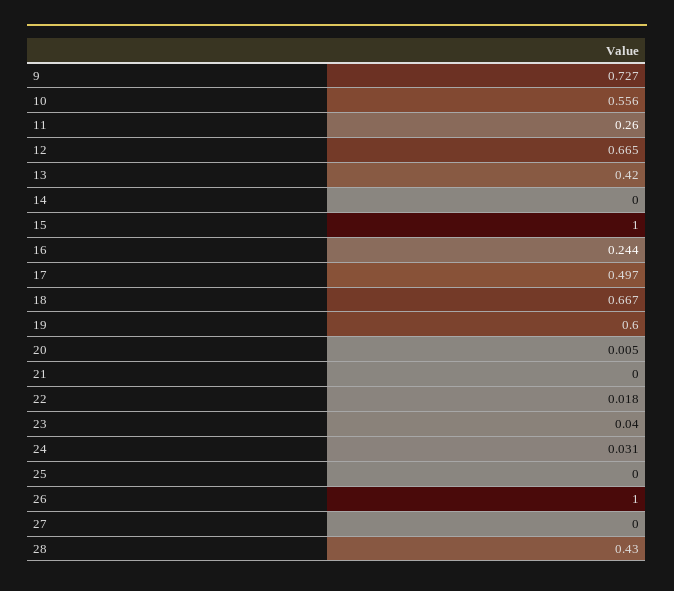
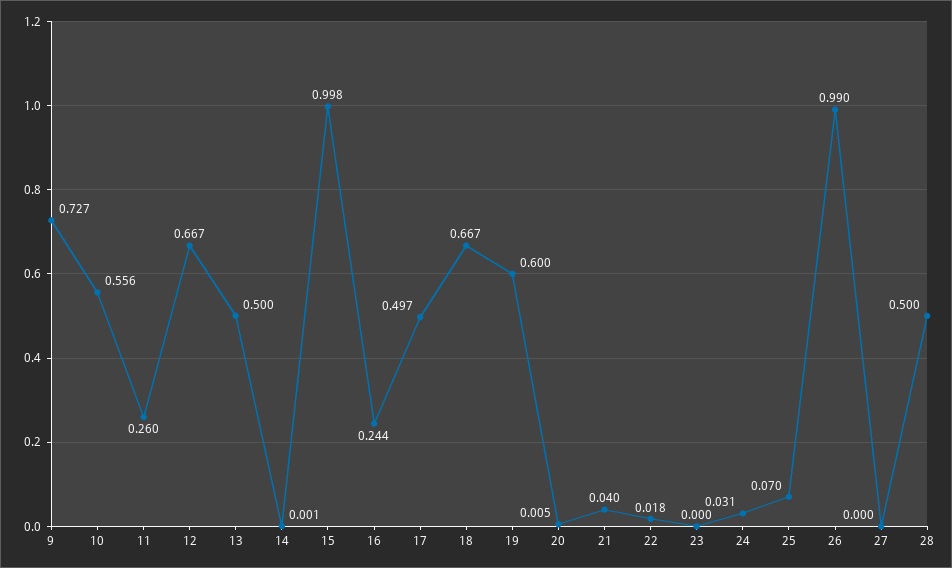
12: 0.665 -> 0.667
13: 0.42 -> 0.5
14: 0 -> 0.001
15: 1 -> 0.998
21: 0 -> 0.04
23: 0.04 -> 0
25: 0 -> 0.07
26: 1 -> 0.99
28: 0.43 -> 0.5

